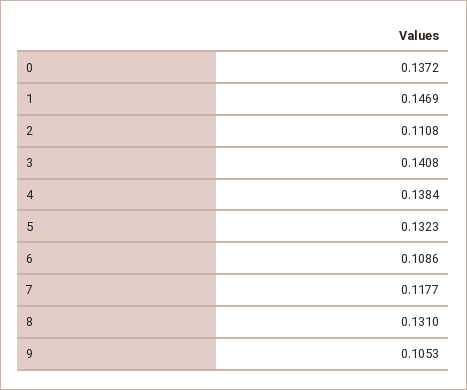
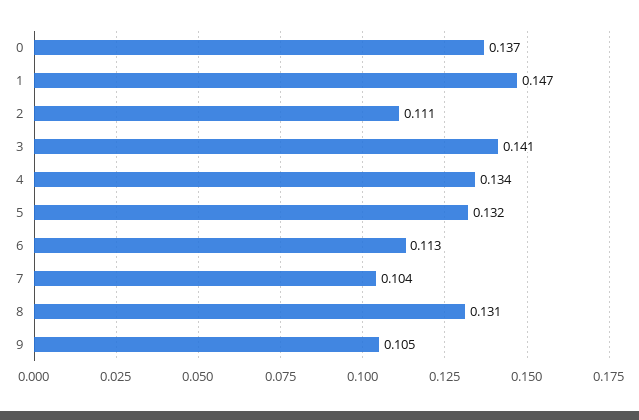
4: 0.1384 -> 0.134
6: 0.1086 -> 0.113
7: 0.1177 -> 0.104

